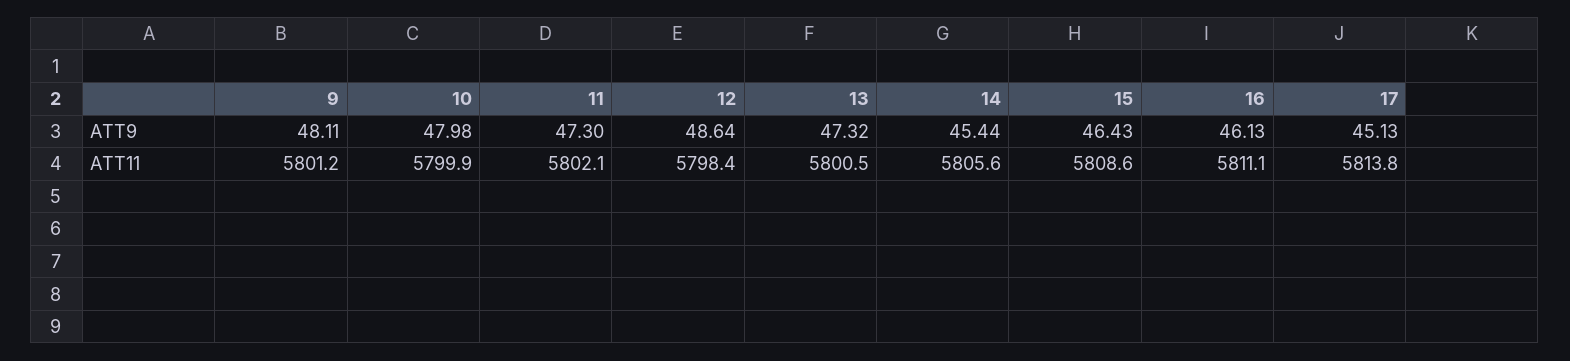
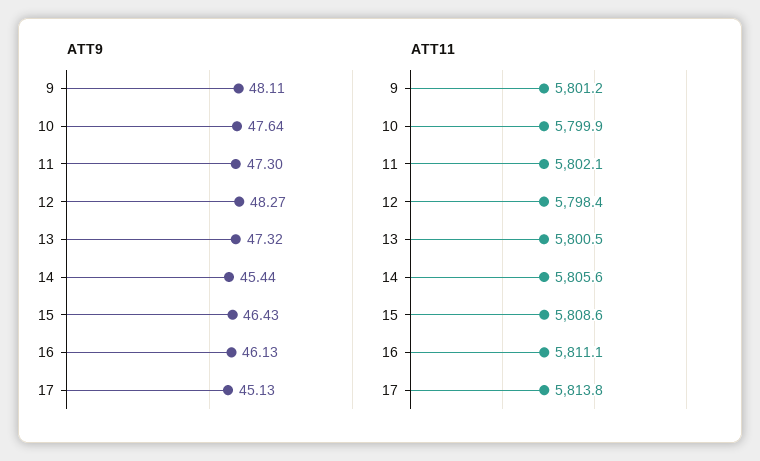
ATT9, 10: 47.98 -> 47.64
ATT9, 12: 48.64 -> 48.27

